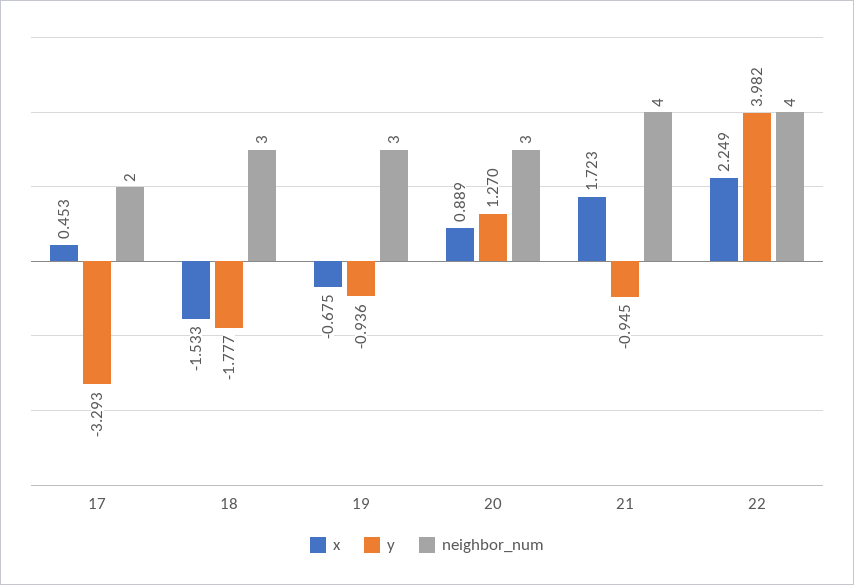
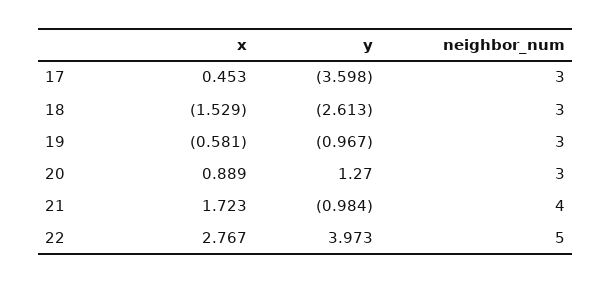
y, 17: -3.293 -> -3.598
neighbor_num, 17: 2 -> 3
x, 18: -1.533 -> -1.529
y, 18: -1.777 -> -2.613
x, 19: -0.675 -> -0.581
y, 19: -0.936 -> -0.967
y, 21: -0.945 -> -0.984
x, 22: 2.249 -> 2.767
y, 22: 3.982 -> 3.973
neighbor_num, 22: 4 -> 5

